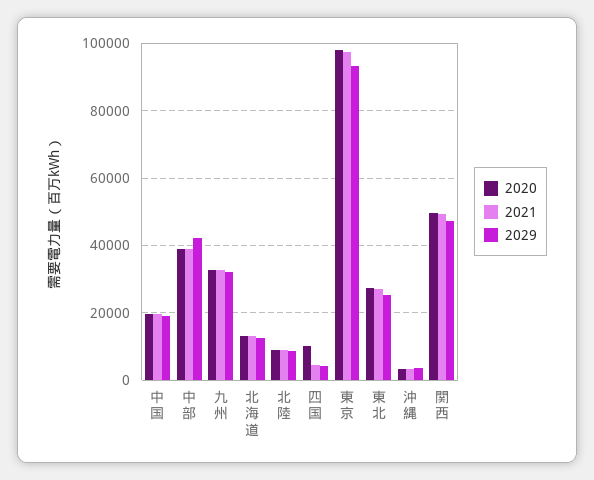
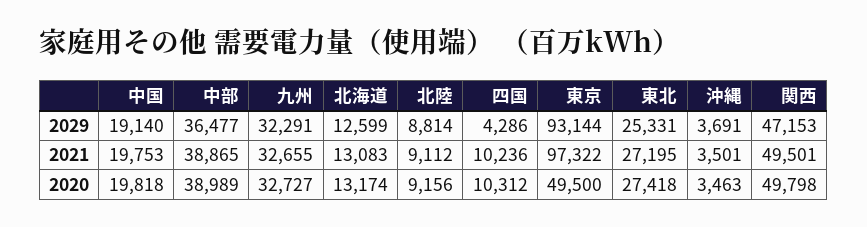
2029, 中部: 42000 -> 36477
2021, 四国: 4000 -> 10236
2020, 東京: 98000 -> 49500

